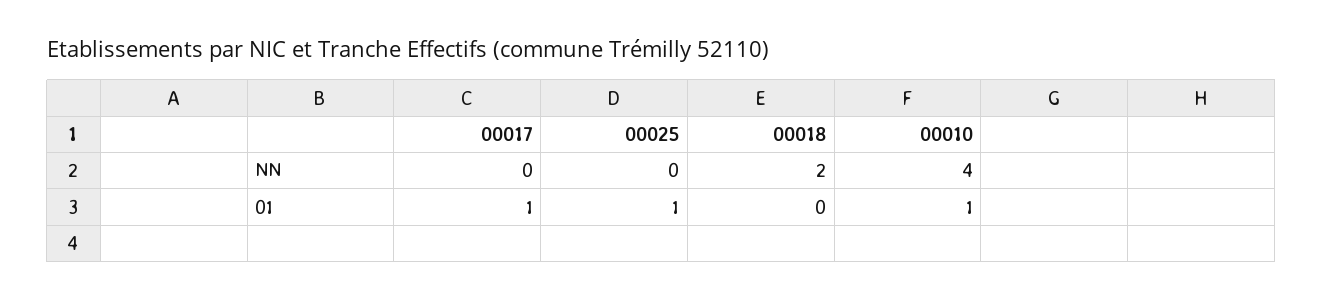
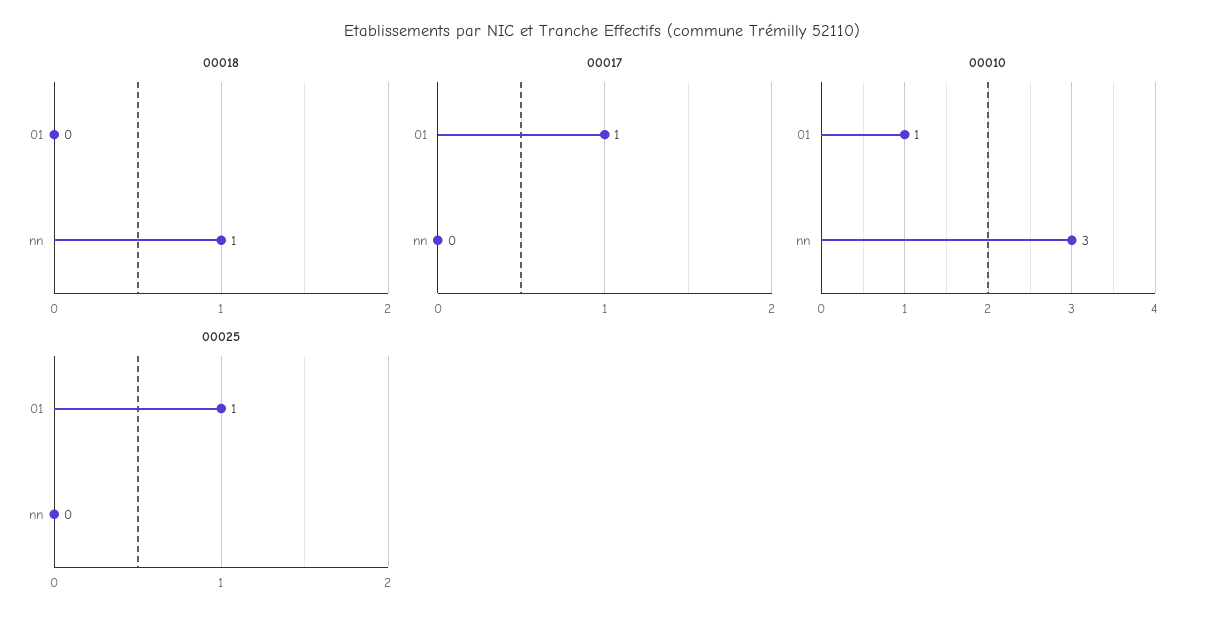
00018, NN: 2 -> 1
00010, NN: 4 -> 3

